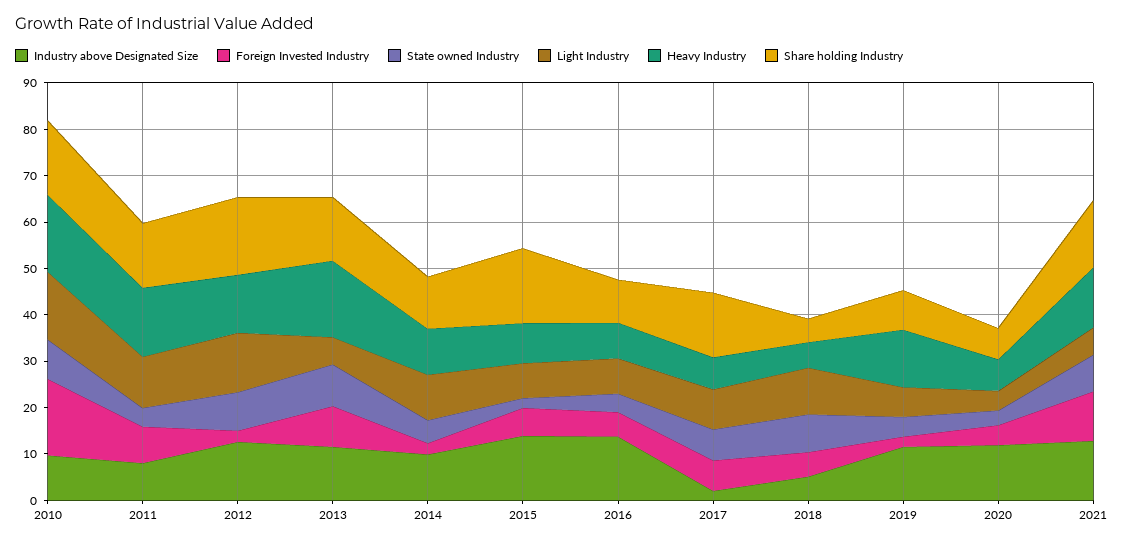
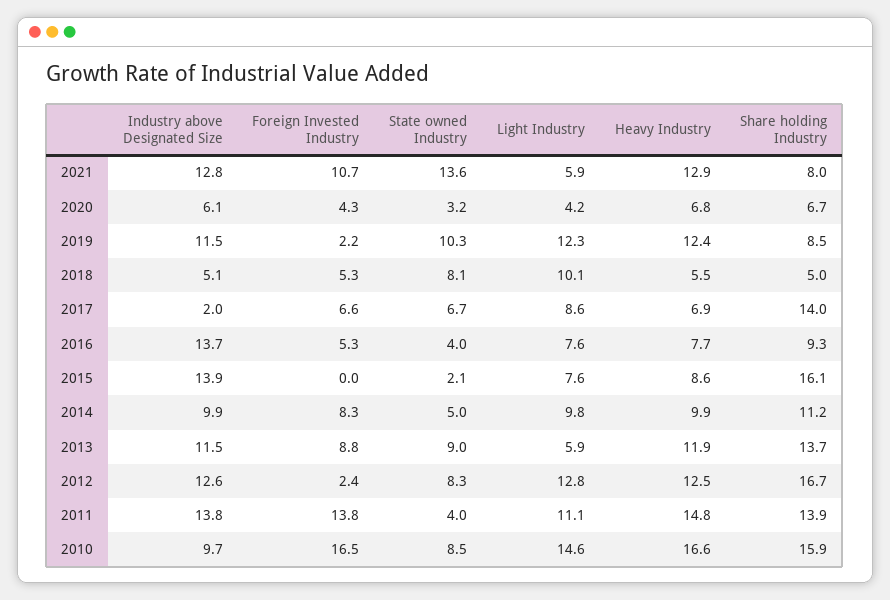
Industry above Designated Size, 2011: 8 -> 13.8
Foreign Invested Industry, 2011: 8 -> 13.8
Heavy Industry, 2013: 16 -> 11.9
Foreign Invested Industry, 2014: 2 -> 8.3
Foreign Invested Industry, 2015: 6 -> 0
State owned Industry, 2019: 4 -> 10.3
Light Industry, 2019: 6 -> 12.3
Industry above Designated Size, 2020: 12 -> 6.1
State owned Industry, 2021: 8 -> 13.6
Share holding Industry, 2021: 14 -> 8

